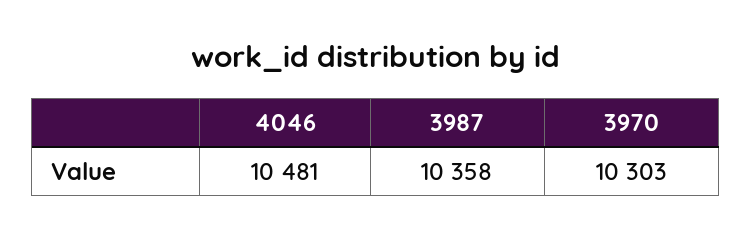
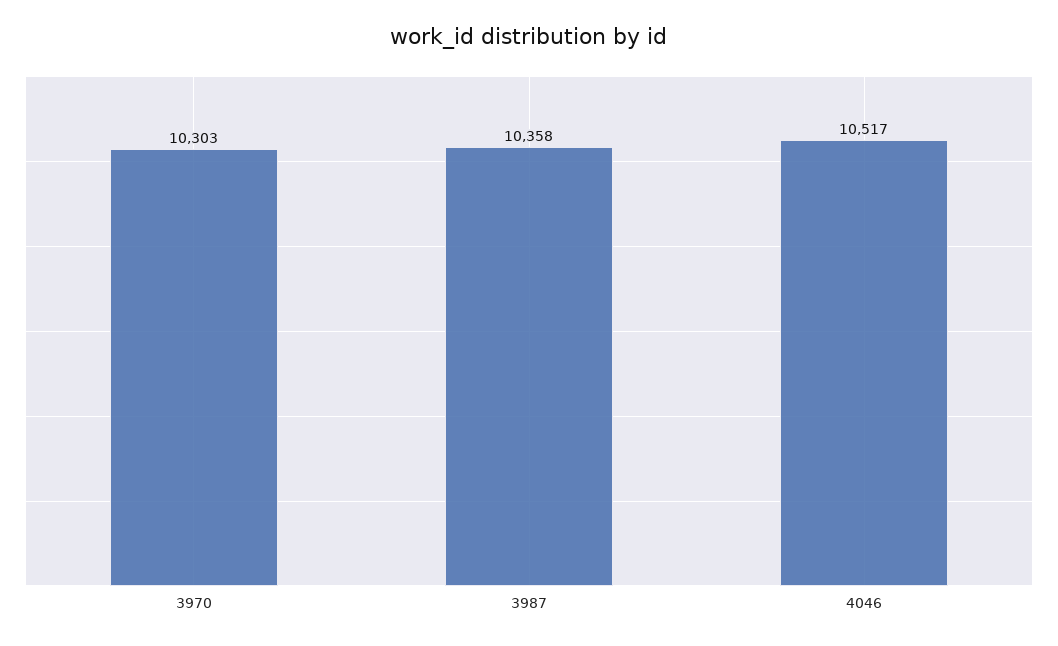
4046: 10481 -> 10517

